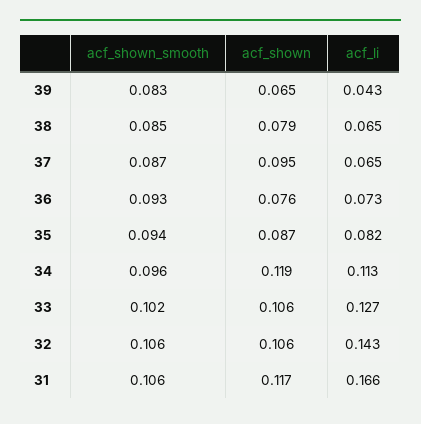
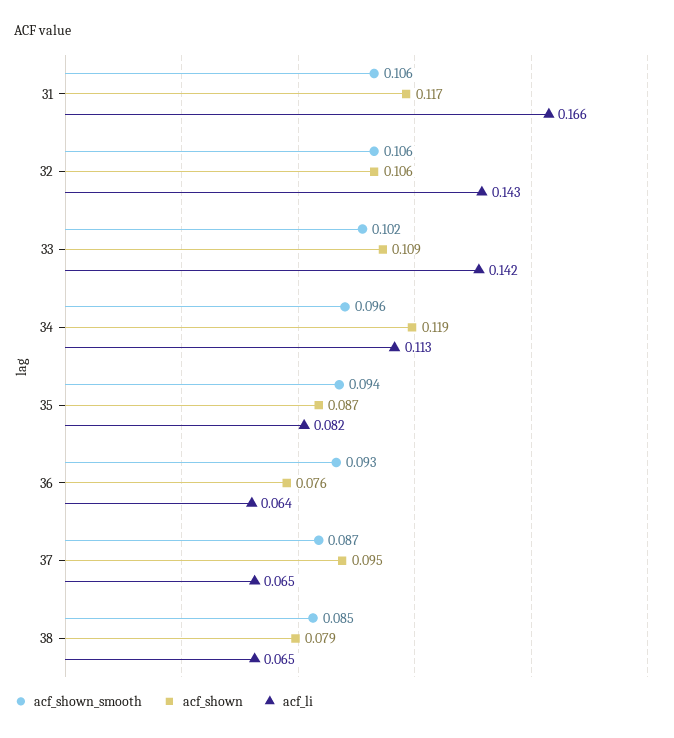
acf_shown_smooth, 39: 0.083 -> none
acf_shown, 39: 0.065 -> none
acf_li, 39: 0.043 -> none
acf_li, 36: 0.073 -> 0.064
acf_shown, 33: 0.106 -> 0.109
acf_li, 33: 0.127 -> 0.142

